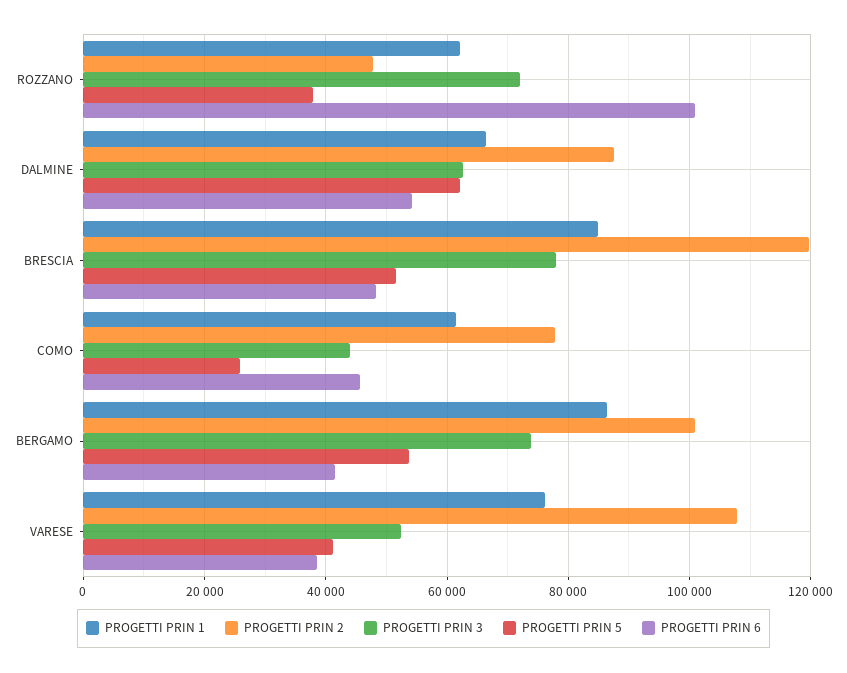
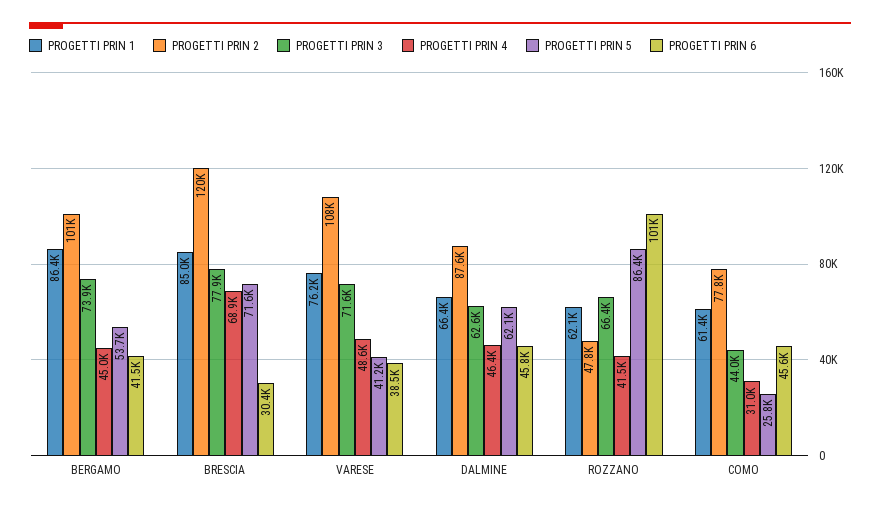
PROGETTI PRIN 3, ROZZANO: 72000 -> 66400
PROGETTI PRIN 5, ROZZANO: 38000 -> 86400
PROGETTI PRIN 6, DALMINE: 54000 -> 45800
PROGETTI PRIN 5, BRESCIA: 52000 -> 71600
PROGETTI PRIN 6, BRESCIA: 48000 -> 30400
PROGETTI PRIN 3, VARESE: 52000 -> 71600
PROGETTI PRIN 4, BERGAMO: none -> 45000
PROGETTI PRIN 4, BRESCIA: none -> 68900
PROGETTI PRIN 4, VARESE: none -> 48600
PROGETTI PRIN 4, DALMINE: none -> 46400
PROGETTI PRIN 4, ROZZANO: none -> 41500
PROGETTI PRIN 4, COMO: none -> 31000

